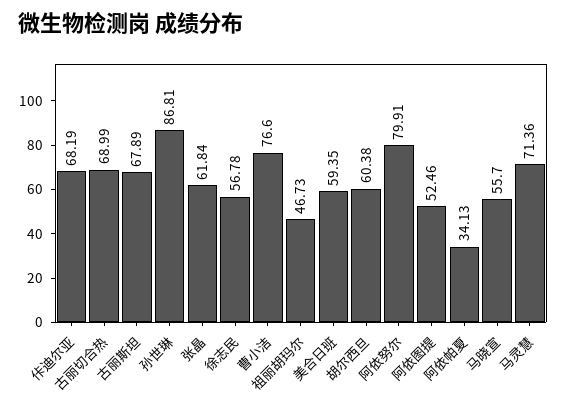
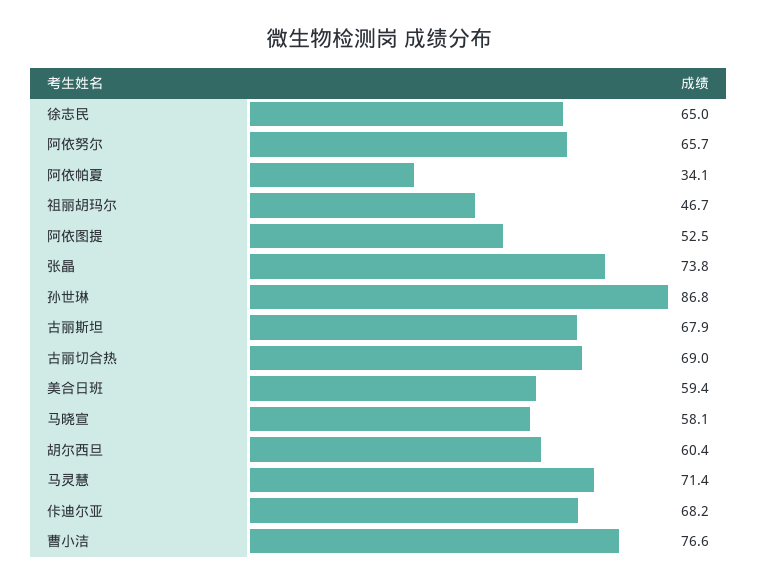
张晶: 61.84 -> 73.8
徐志民: 56.78 -> 65
阿依努尔: 79.91 -> 65.7
马晓宣: 55.7 -> 58.1

